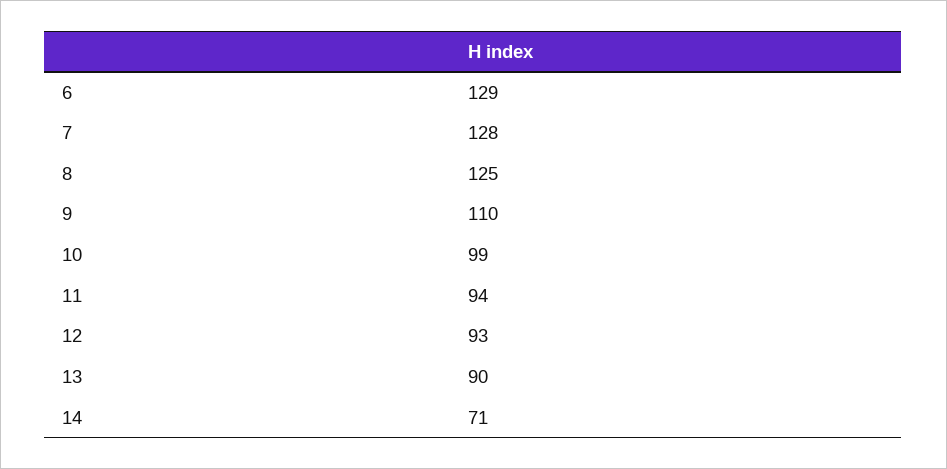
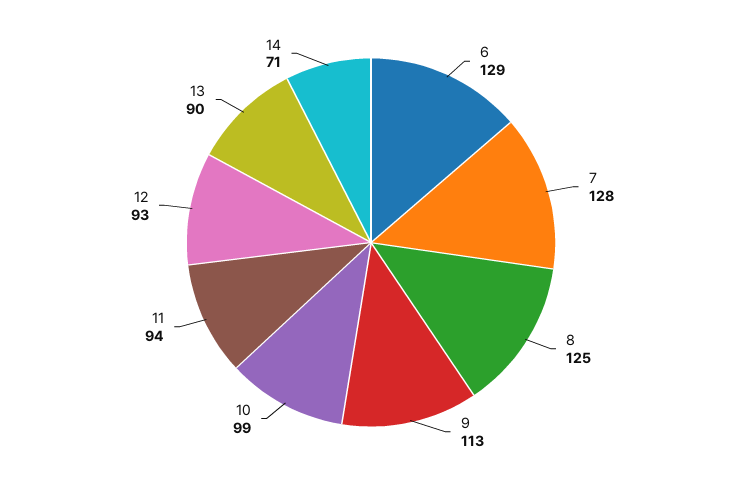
9: 110 -> 113

